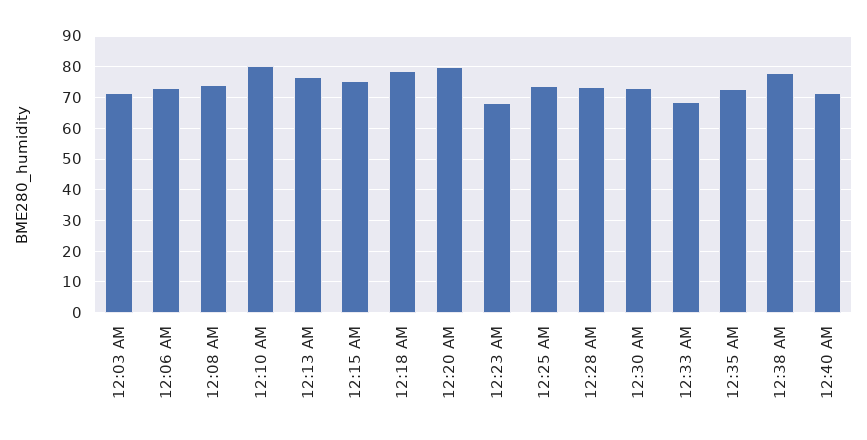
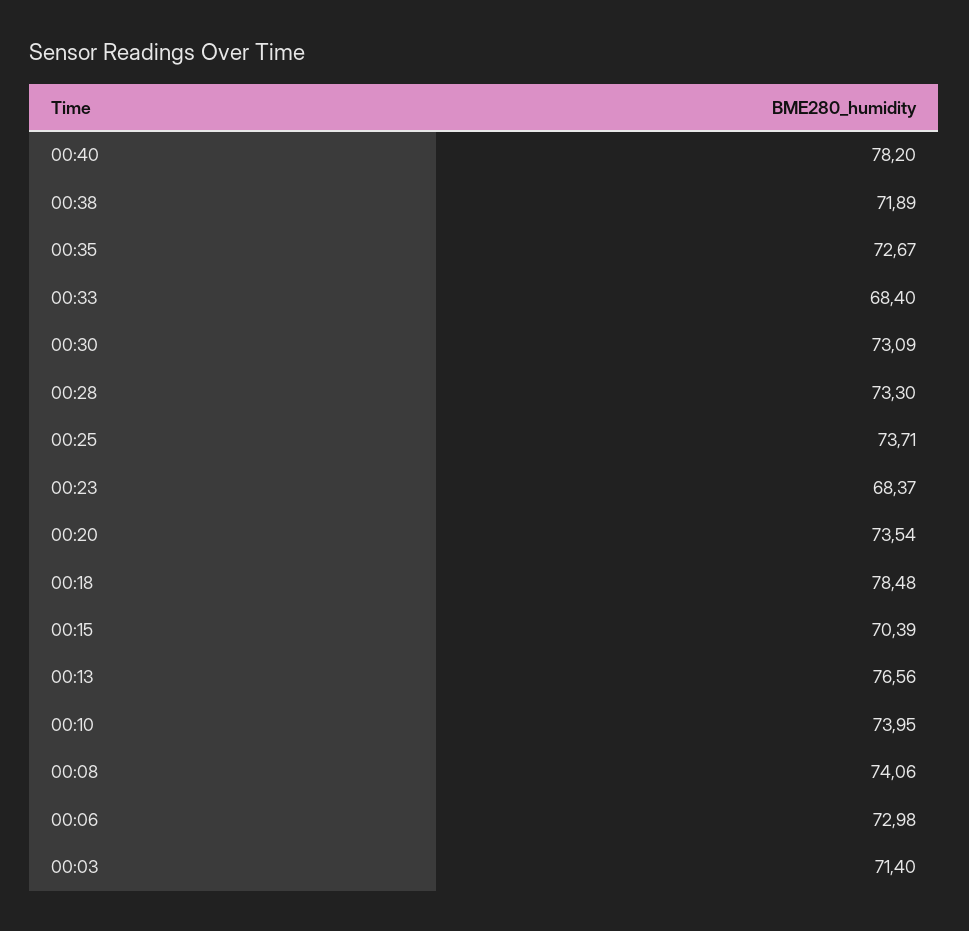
12:10 AM: 80 -> 73.95
12:15 AM: 76 -> 70.39
12:20 AM: 80 -> 73.54
12:38 AM: 78 -> 71.89
12:40 AM: 72 -> 78.2

